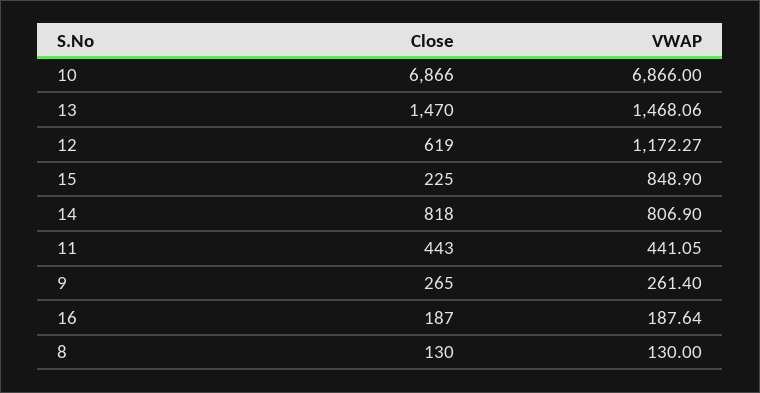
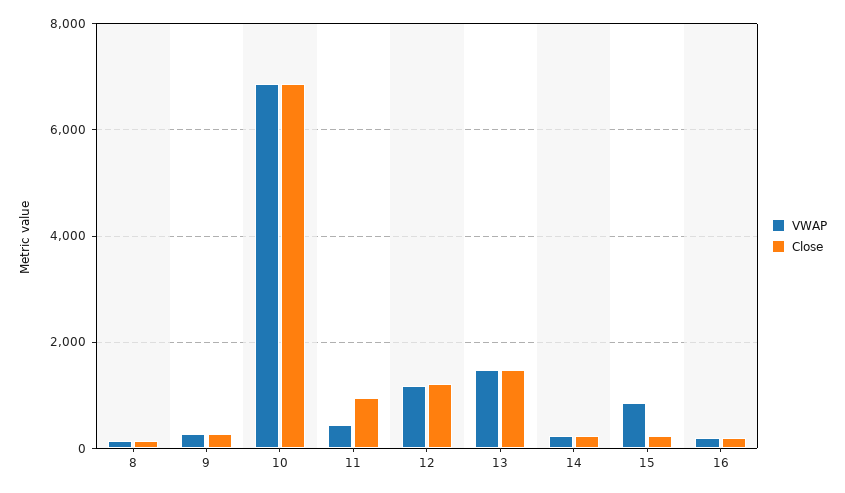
Close, 12: 619 -> 1200
Close, 14: 818 -> 200
VWAP, 14: 806.9 -> 200
Close, 11: 443 -> 1000

